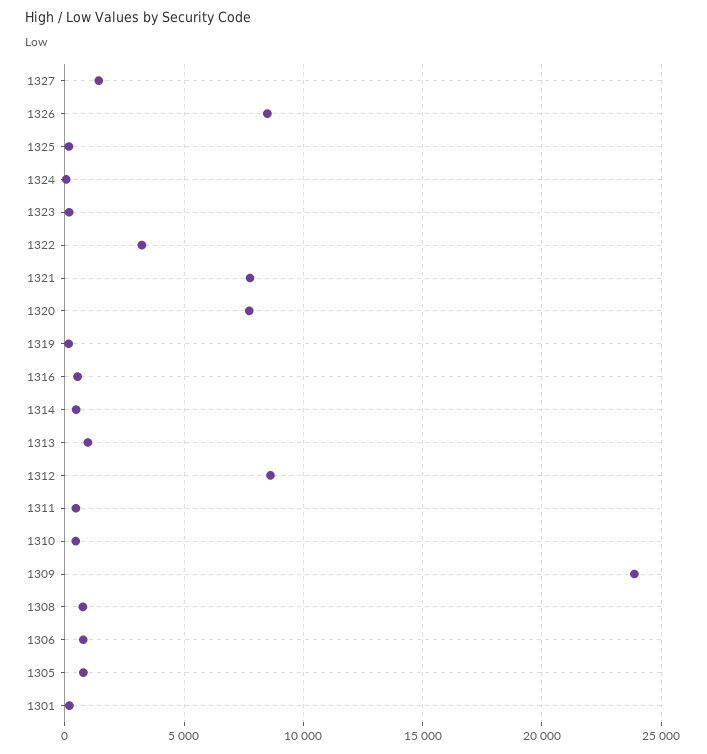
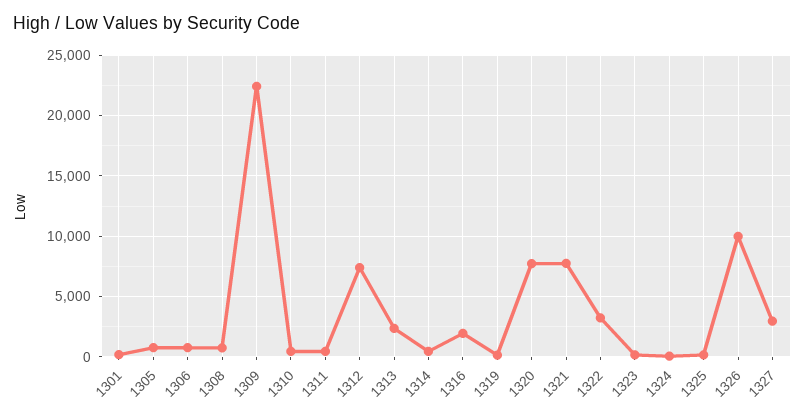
1327: 1500 -> 3000
1326: 8500 -> 10000
1316: 500 -> 2000
1313: 1000 -> 2500
1312: 8500 -> 7500
1309: 24000 -> 22500

